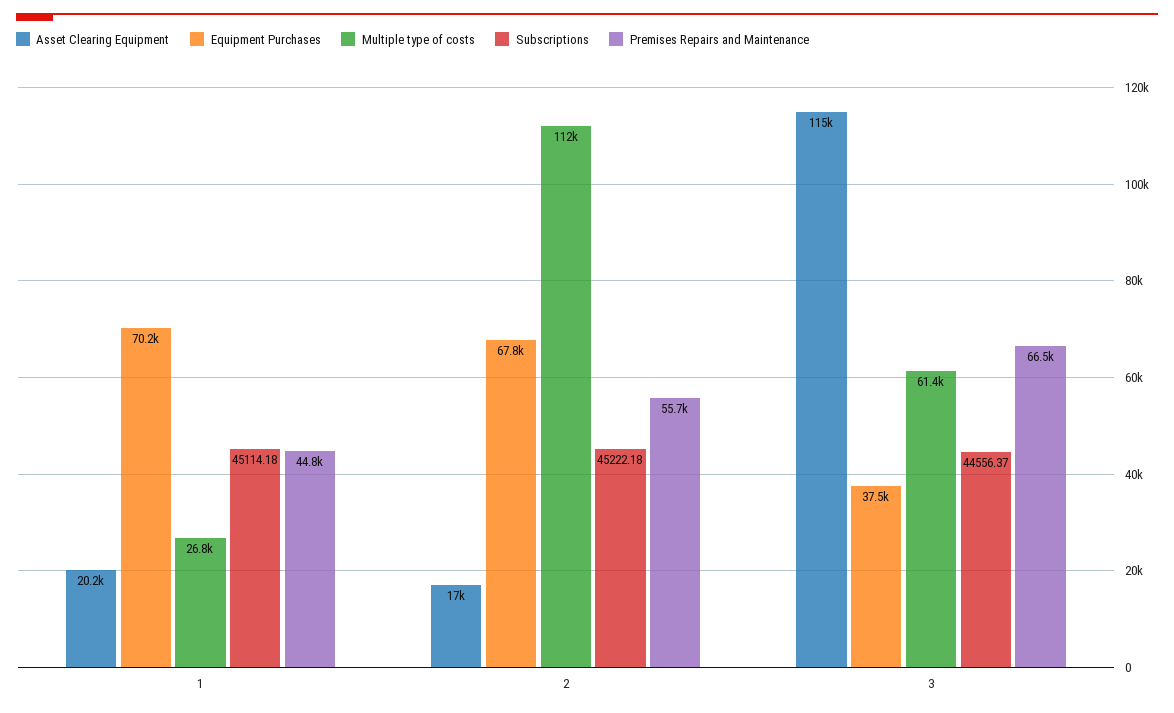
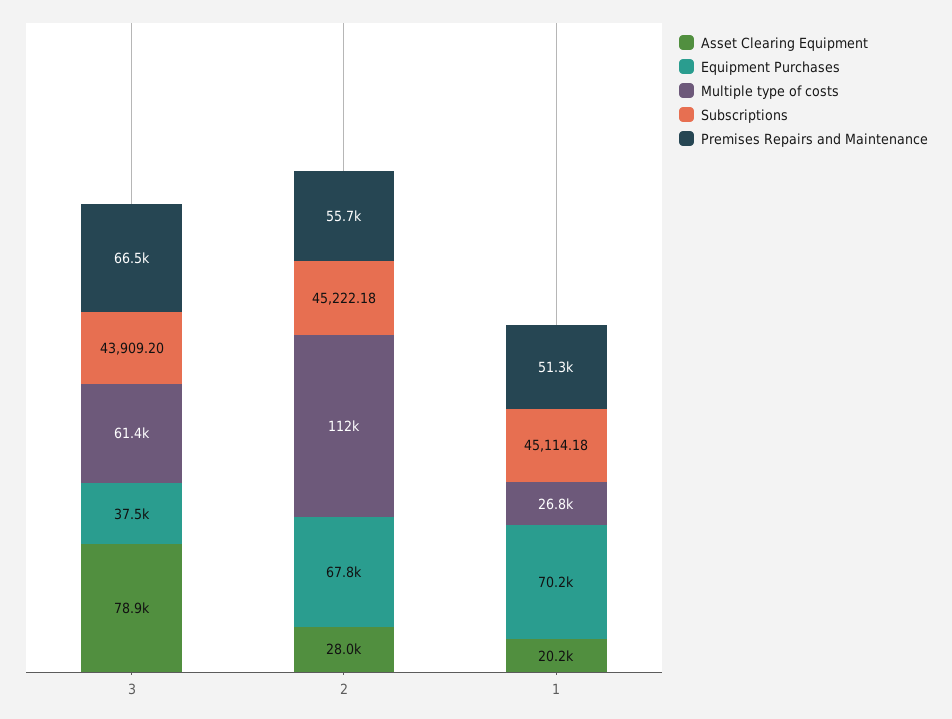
Premises Repairs and Maintenance, 1: 44800 -> 51300
Asset Clearing Equipment, 2: 17000 -> 28000
Asset Clearing Equipment, 3: 115000 -> 78900
Subscriptions, 3: 44556.37 -> 43909.2

